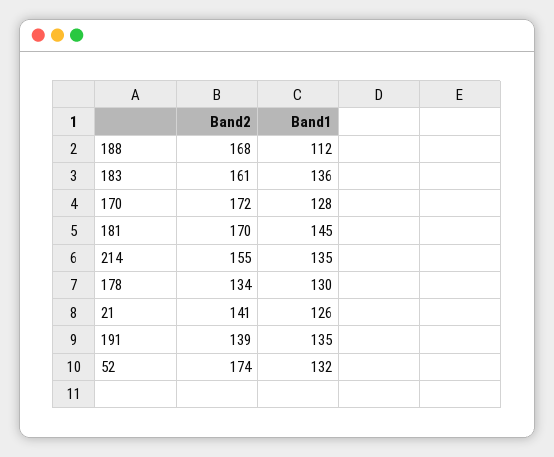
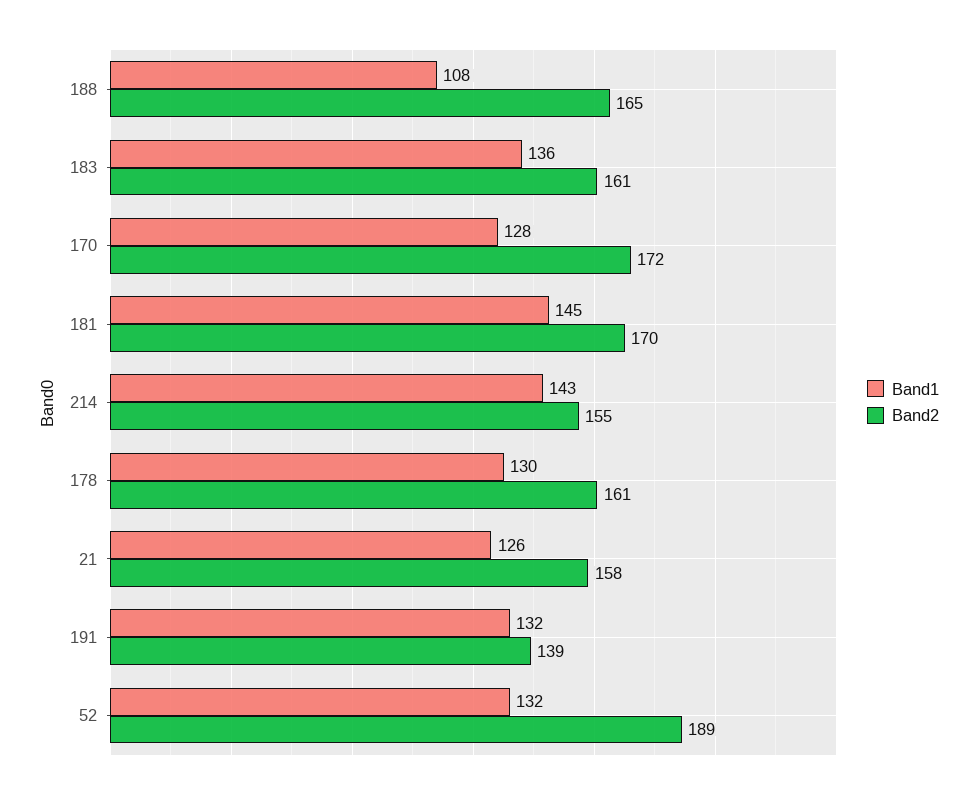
Band2, 188: 168 -> 165
Band1, 188: 112 -> 108
Band1, 214: 135 -> 143
Band2, 178: 134 -> 161
Band2, 21: 141 -> 158
Band1, 191: 135 -> 132
Band2, 52: 174 -> 189

